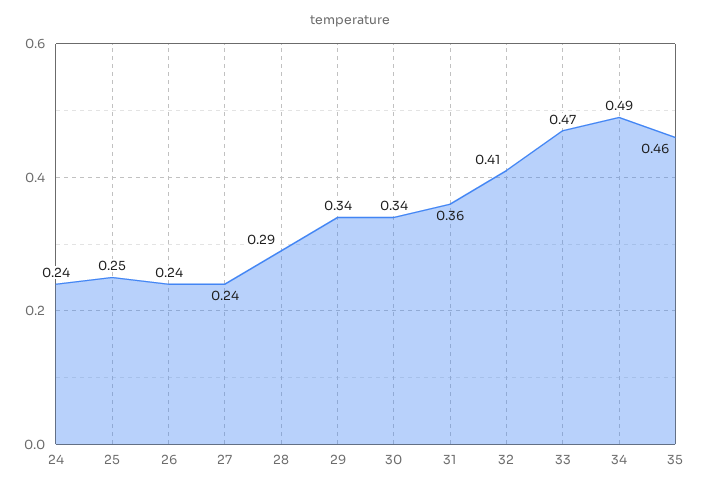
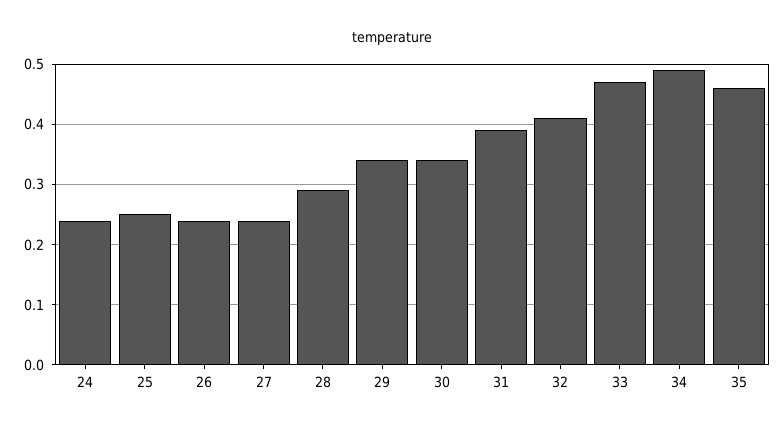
31: 0.36 -> 0.39

